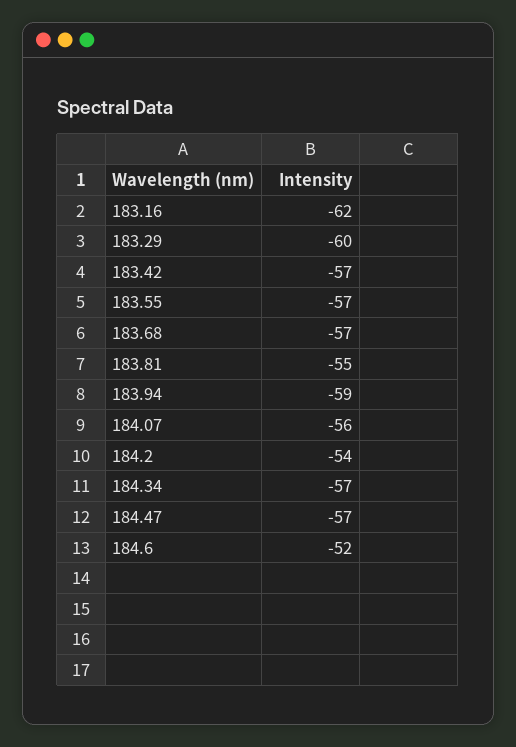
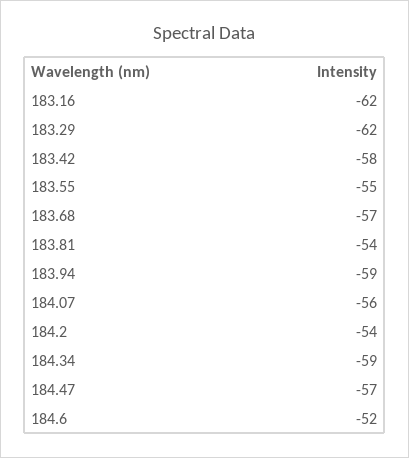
183.29: -60 -> -62
183.42: -57 -> -58
183.55: -57 -> -55
183.81: -55 -> -54
184.34: -57 -> -59

